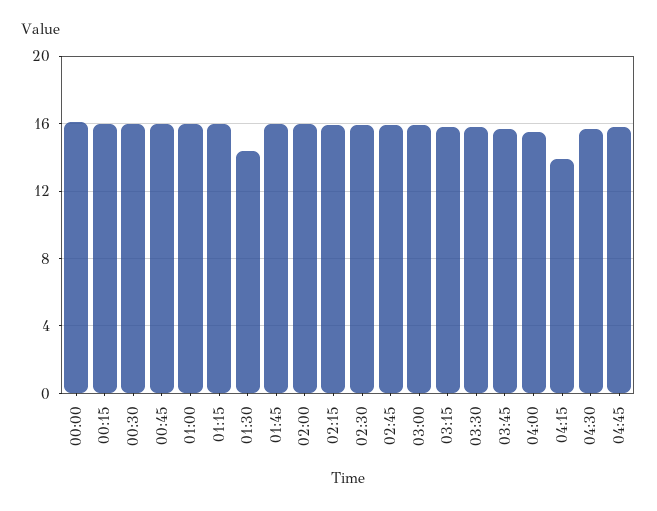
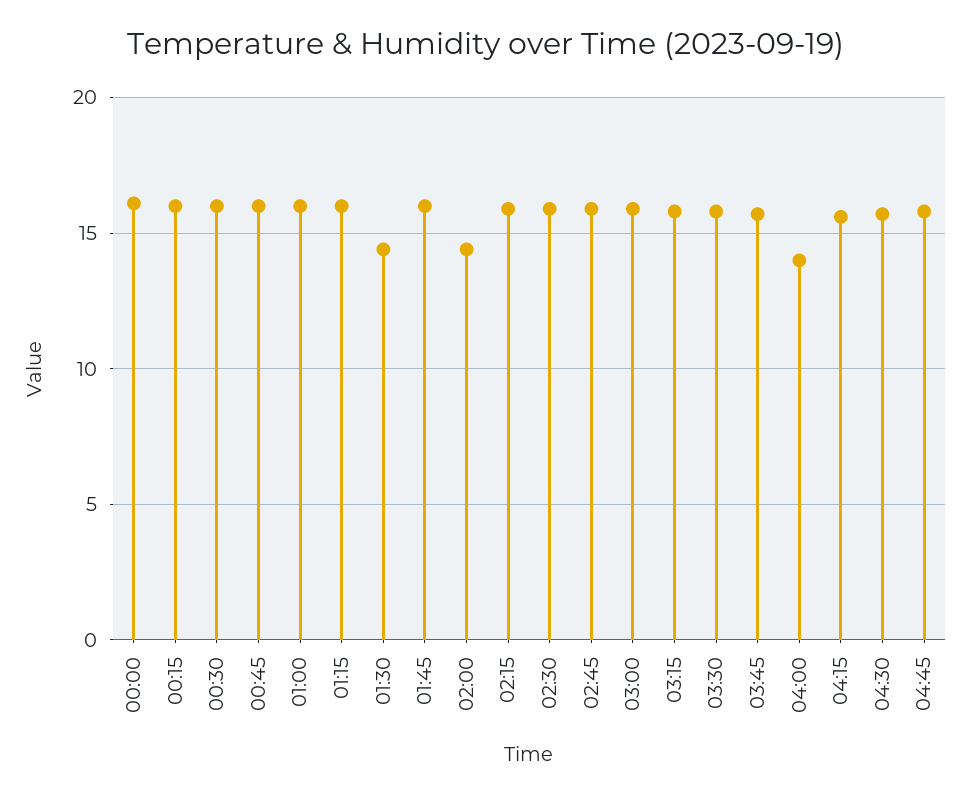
02:00: 16 -> 14.5
04:00: 15.5 -> 14
04:15: 14 -> 15.5

